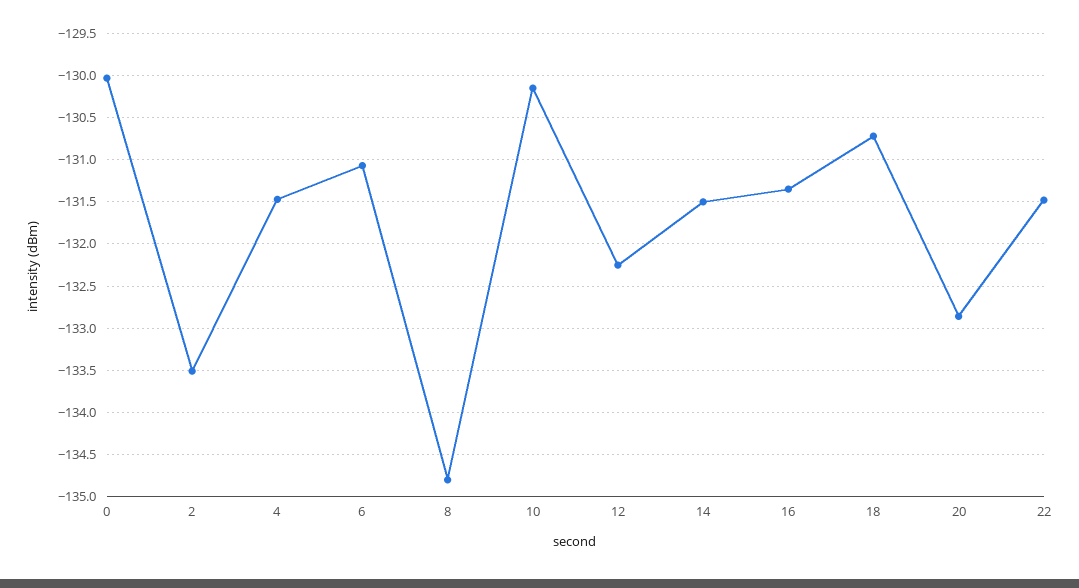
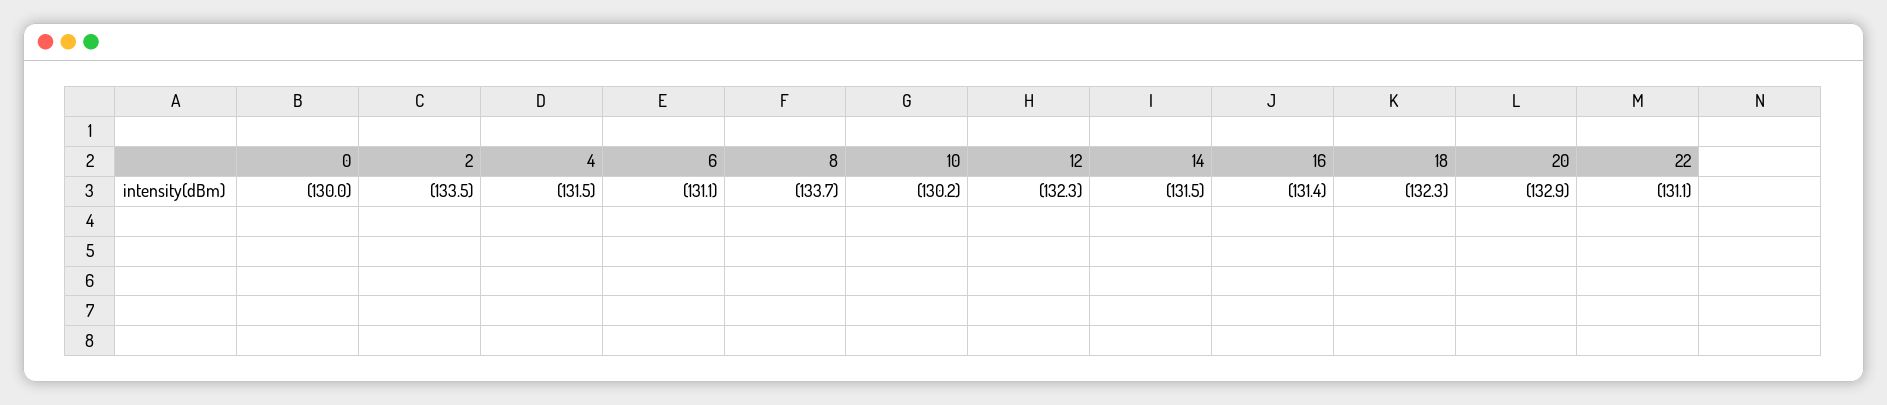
8: -134.8 -> -133.7
18: -130.7 -> -132.3
22: -131.5 -> -131.1

